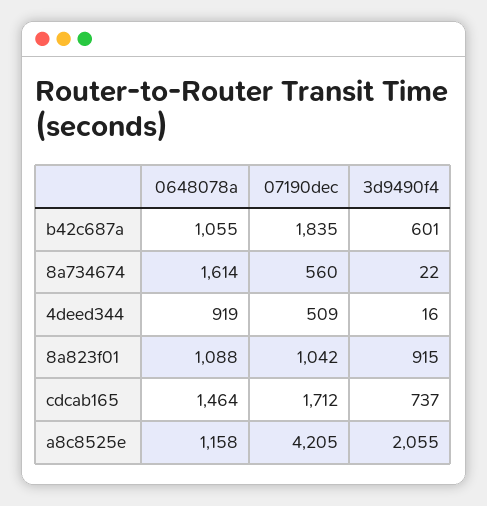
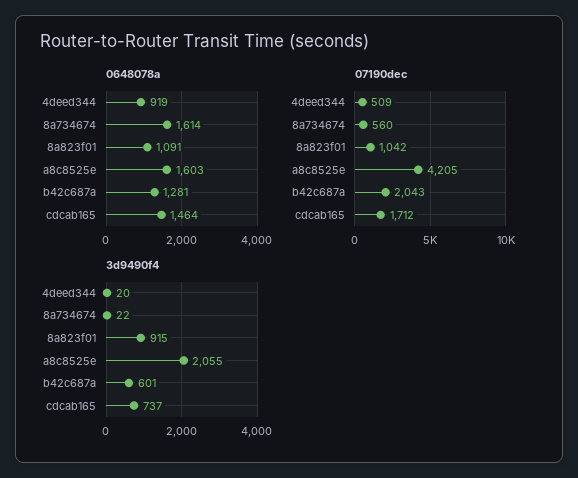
0648078a, b42c687a: 1055 -> 1281
07190dec, b42c687a: 1835 -> 2043
3d9490f4, 4deed344: 16 -> 20
0648078a, 8a823f01: 1088 -> 1091
0648078a, a8c8525e: 1158 -> 1603

